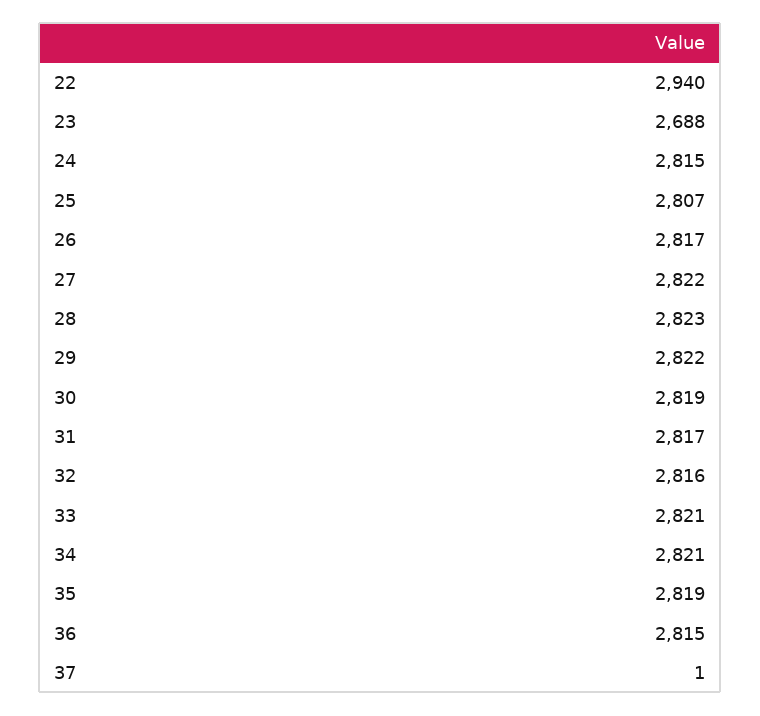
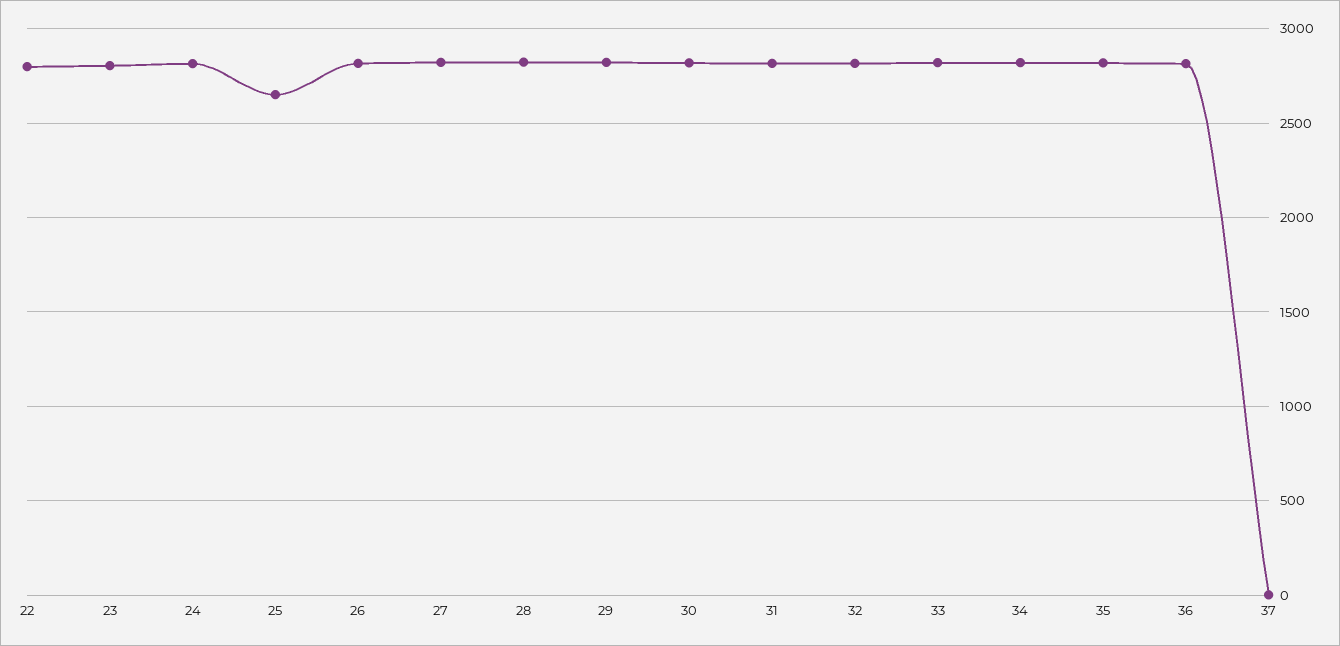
22: 2940 -> 2800
23: 2688 -> 2800
25: 2807 -> 2650

